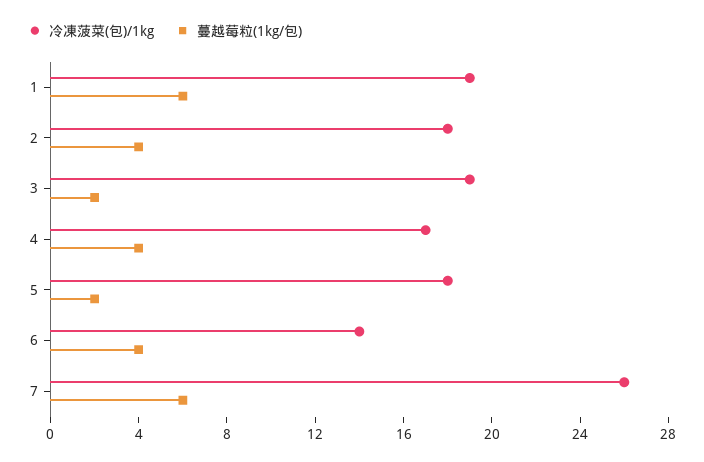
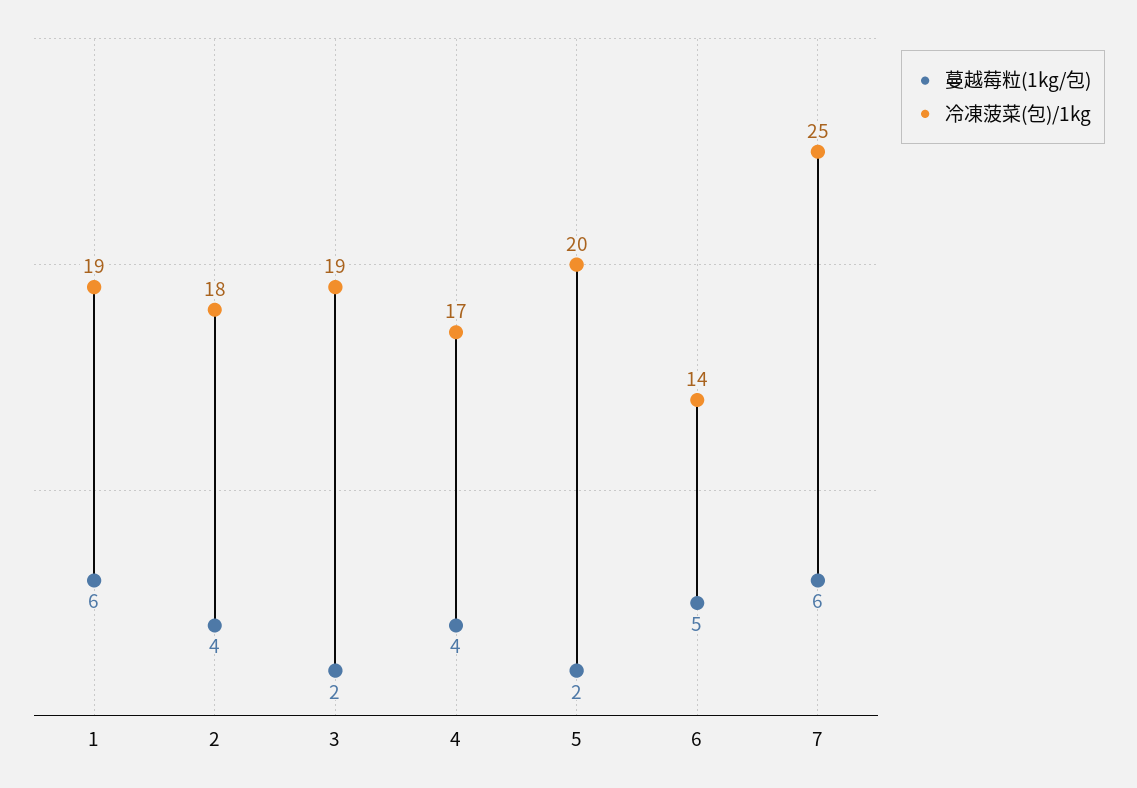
冷凍菠菜(包)/1kg, 5: 18 -> 20
蔓越莓粒(1kg/包), 6: 4 -> 5
冷凍菠菜(包)/1kg, 7: 26 -> 25

